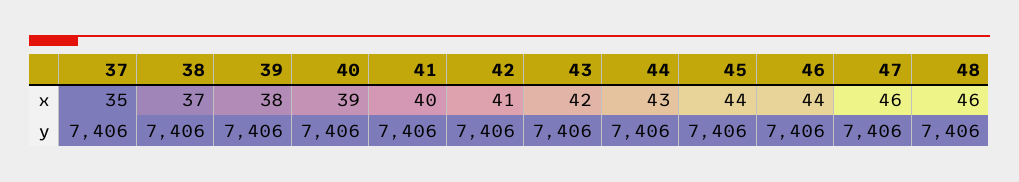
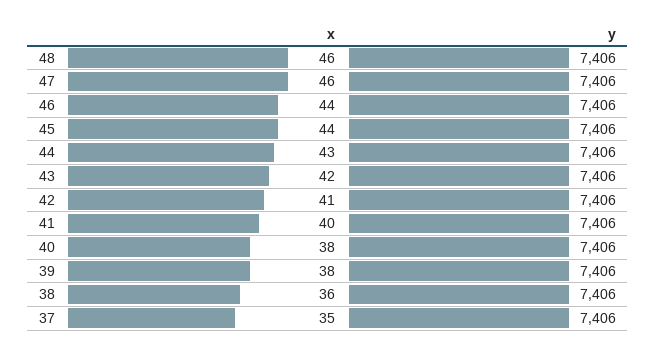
38, x: 37 -> 36
40, x: 39 -> 38

